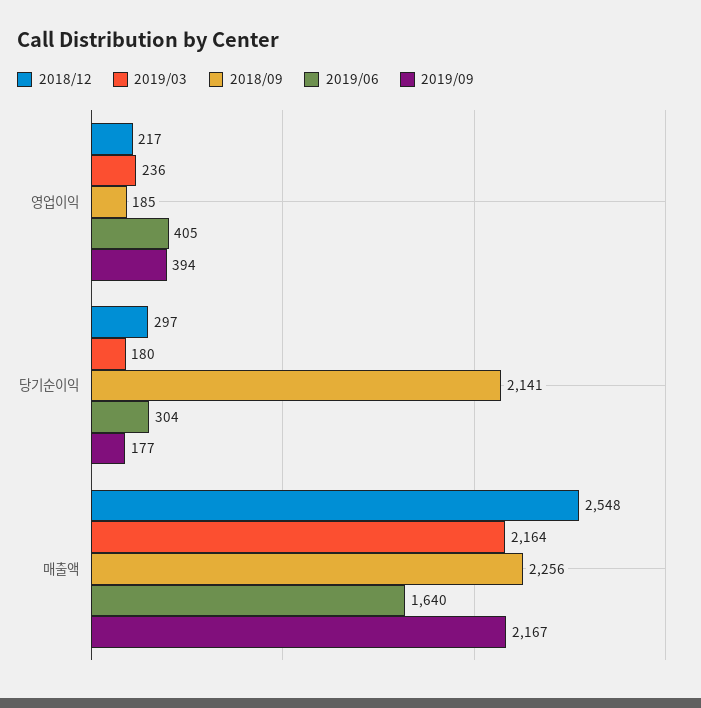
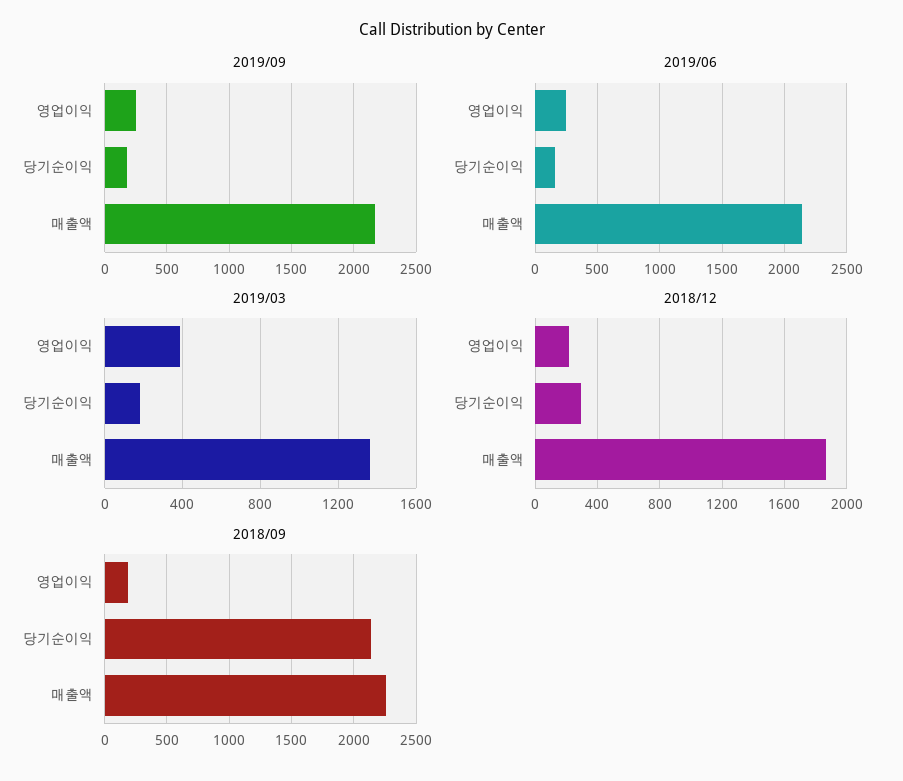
2019/03, 영업이익: 236 -> 400
2019/06, 영업이익: 405 -> 250
2019/09, 영업이익: 394 -> 250
2019/06, 당기순이익: 304 -> 150
2018/12, 매출액: 2548 -> 1850
2019/03, 매출액: 2164 -> 1350
2019/06, 매출액: 1640 -> 2150

